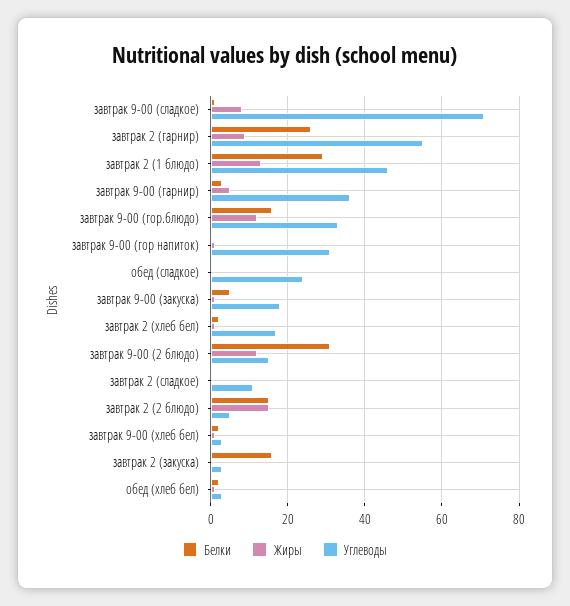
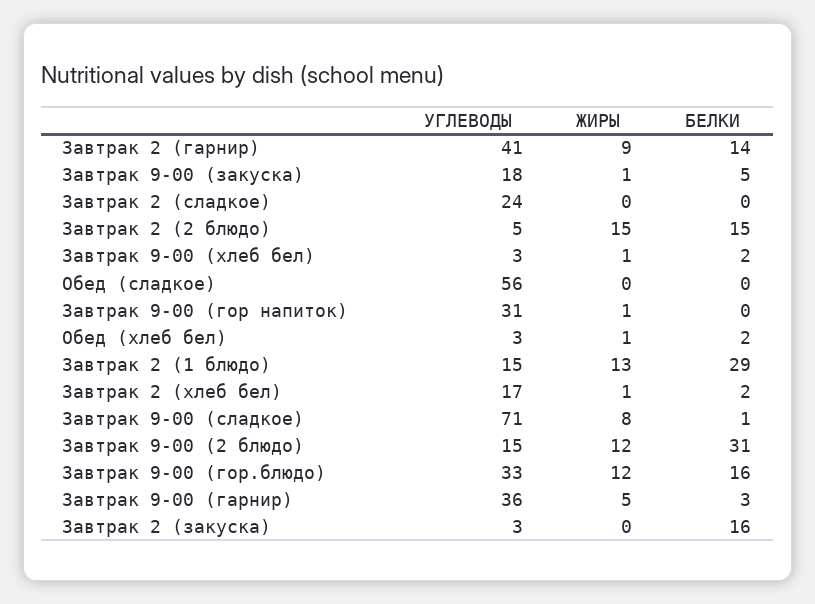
Белки, завтрак 2 (гарнир): 25 -> 14
Углеводы, завтрак 2 (гарнир): 55 -> 41
Углеводы, завтрак 2 (1 блюдо): 45 -> 15
Углеводы, обед (сладкое): 25 -> 56
Углеводы, завтрак 2 (сладкое): 10 -> 24

